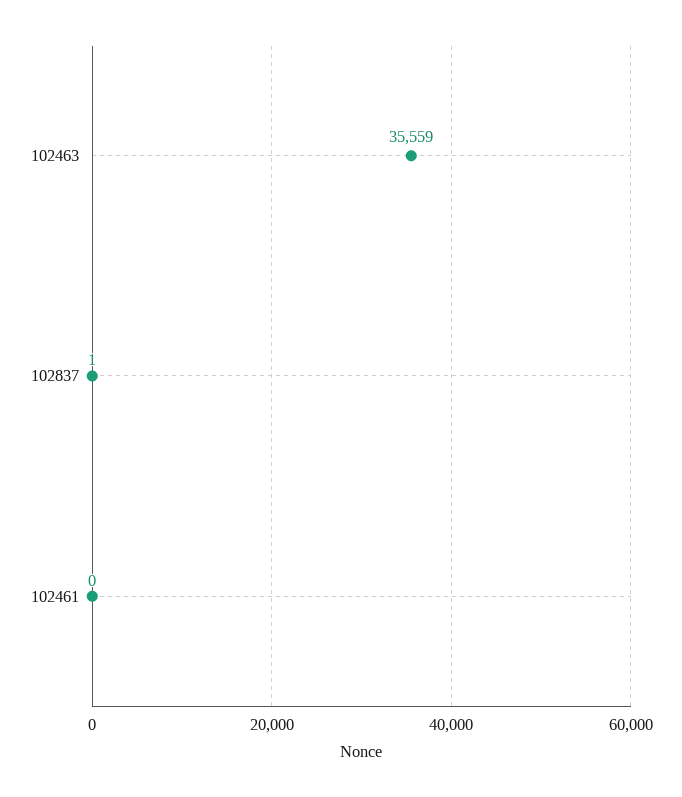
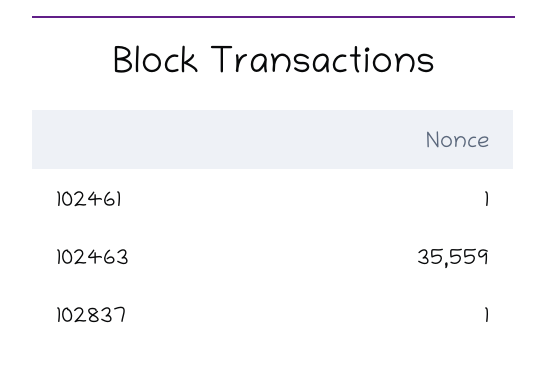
102461: 0 -> 1

